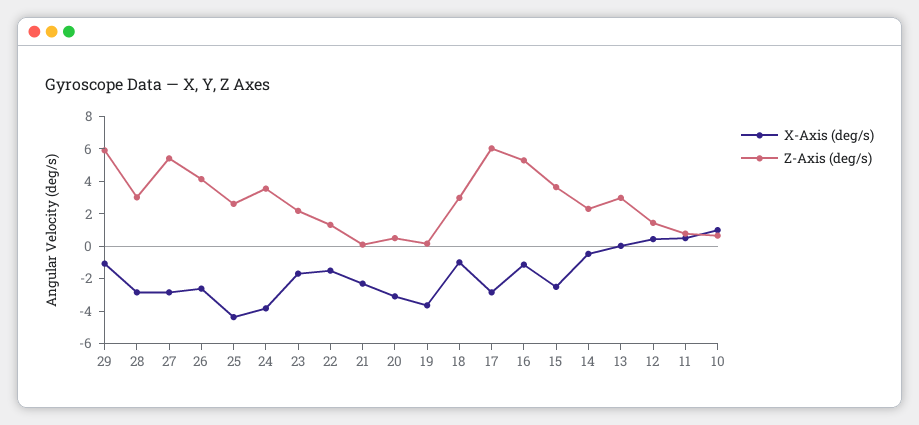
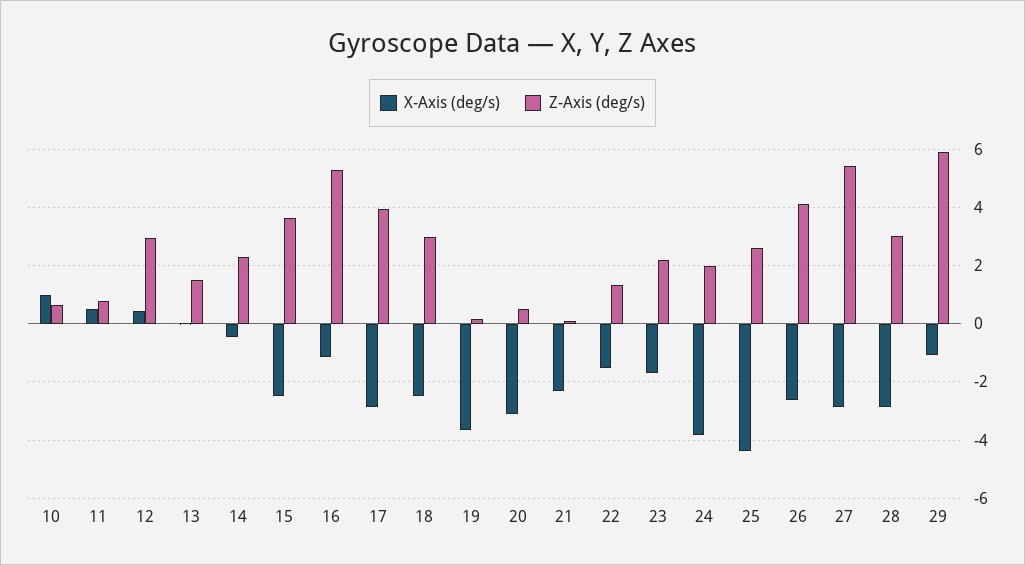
Z-Axis (deg/s), 24: 3.5 -> 2
X-Axis (deg/s), 18: -1 -> -2.5
Z-Axis (deg/s), 17: 6 -> 4
Z-Axis (deg/s), 13: 3 -> 1.5
Z-Axis (deg/s), 12: 1.5 -> 3

